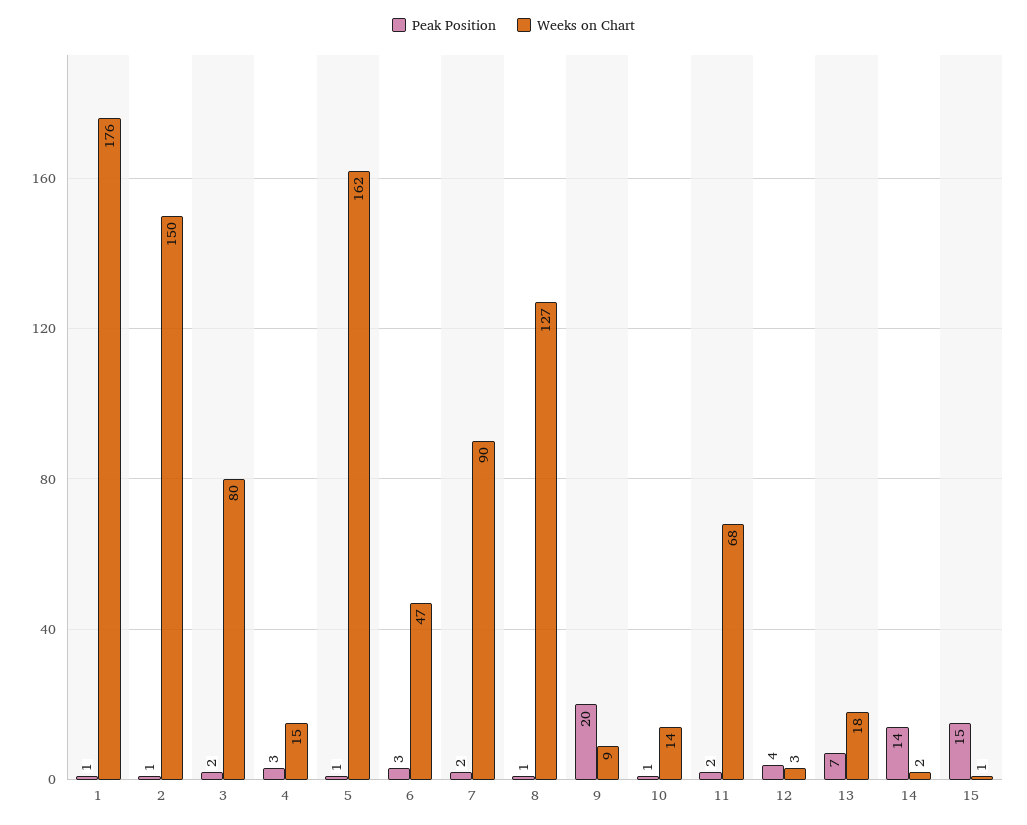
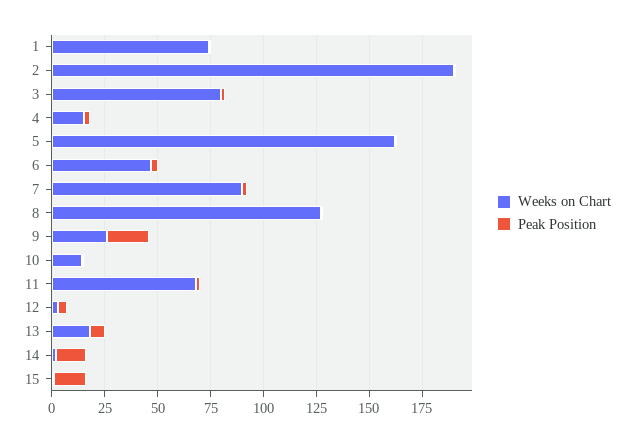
Weeks on Chart, 1: 176 -> 75
Weeks on Chart, 2: 150 -> 190
Weeks on Chart, 9: 9 -> 25

